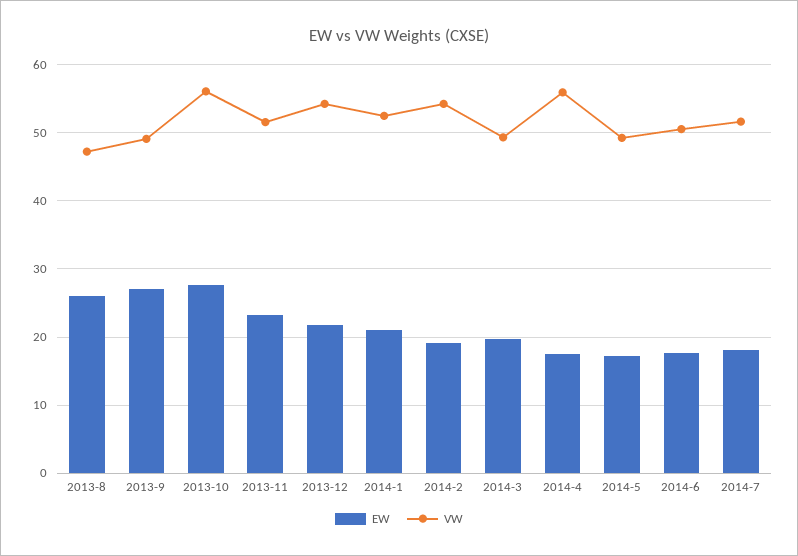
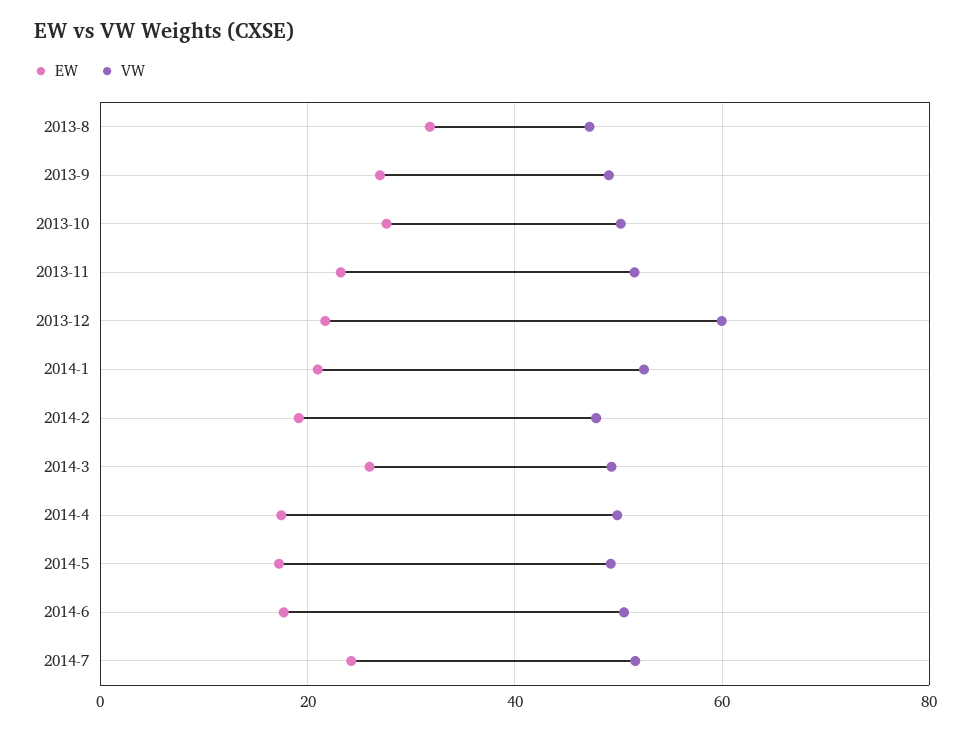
EW, 2013-8: 26 -> 32
VW, 2013-10: 56 -> 50
VW, 2013-12: 54 -> 60
VW, 2014-2: 54 -> 48
EW, 2014-3: 20 -> 26
VW, 2014-4: 56 -> 50
EW, 2014-7: 18 -> 24

